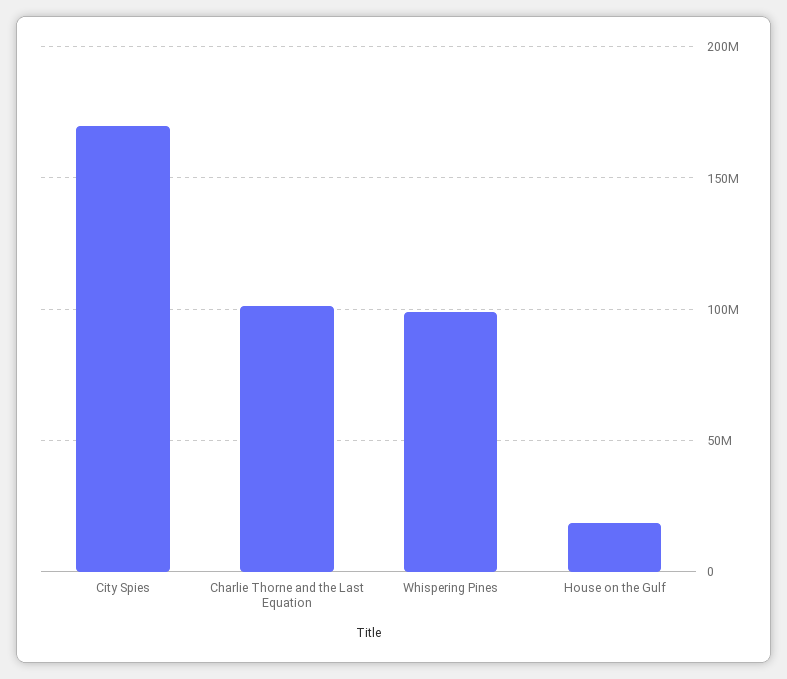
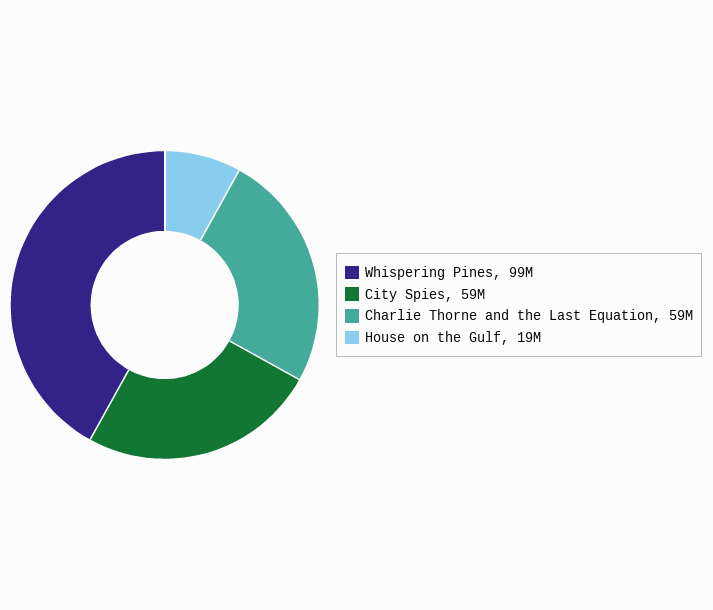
City Spies: 170000000 -> 59000000
Charlie Thorne and the Last Equation: 100000000 -> 59000000

